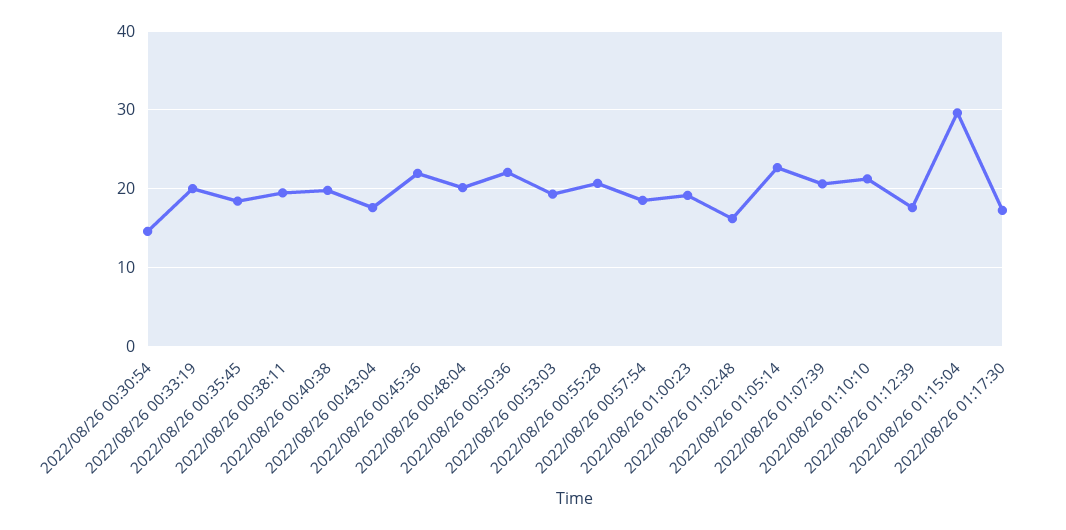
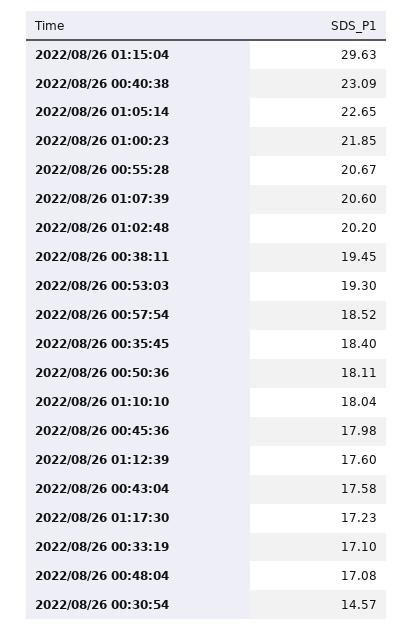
2022/08/26 00:33:19: 20 -> 17.1
2022/08/26 00:40:38: 20 -> 23.09
2022/08/26 00:45:36: 22 -> 17.98
2022/08/26 00:48:04: 20 -> 17.08
2022/08/26 00:50:36: 22 -> 18.11
2022/08/26 01:00:23: 19 -> 21.85
2022/08/26 01:02:48: 16 -> 20.2
2022/08/26 01:10:10: 21 -> 18.04

